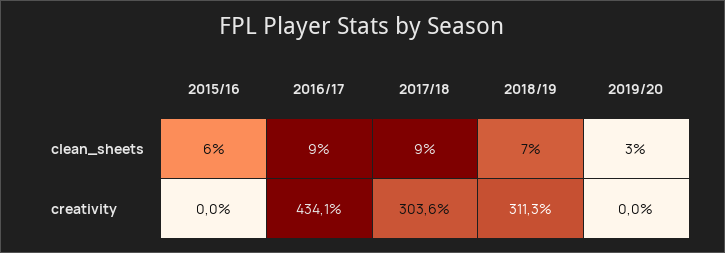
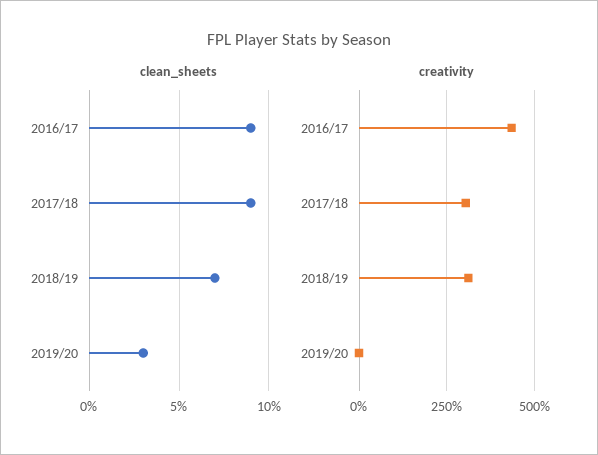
clean_sheets, 2015/16: 6 -> none
creativity, 2015/16: 0 -> none

